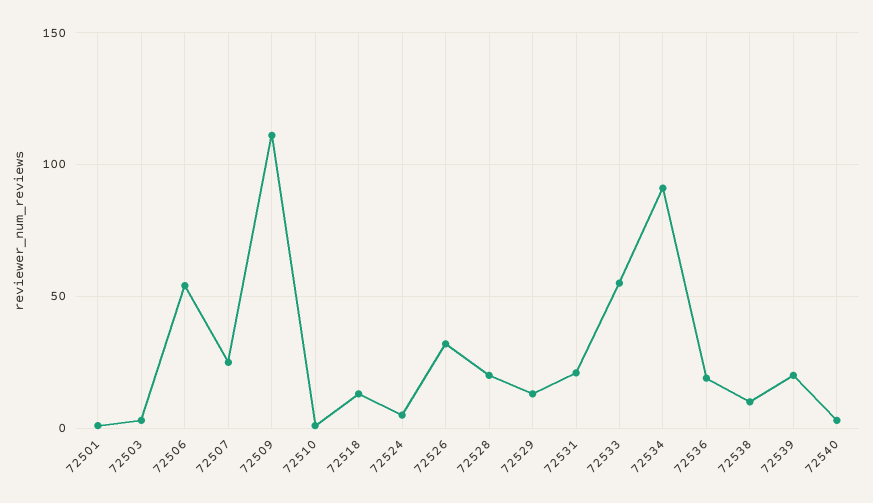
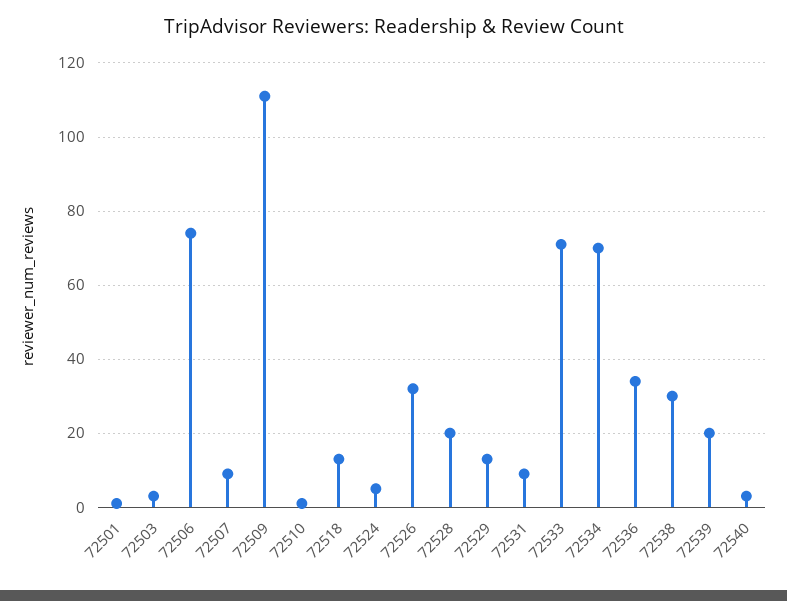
72506: 55 -> 75
72507: 25 -> 10
72531: 20 -> 10
72533: 55 -> 70
72534: 90 -> 70
72536: 20 -> 35
72538: 10 -> 30

